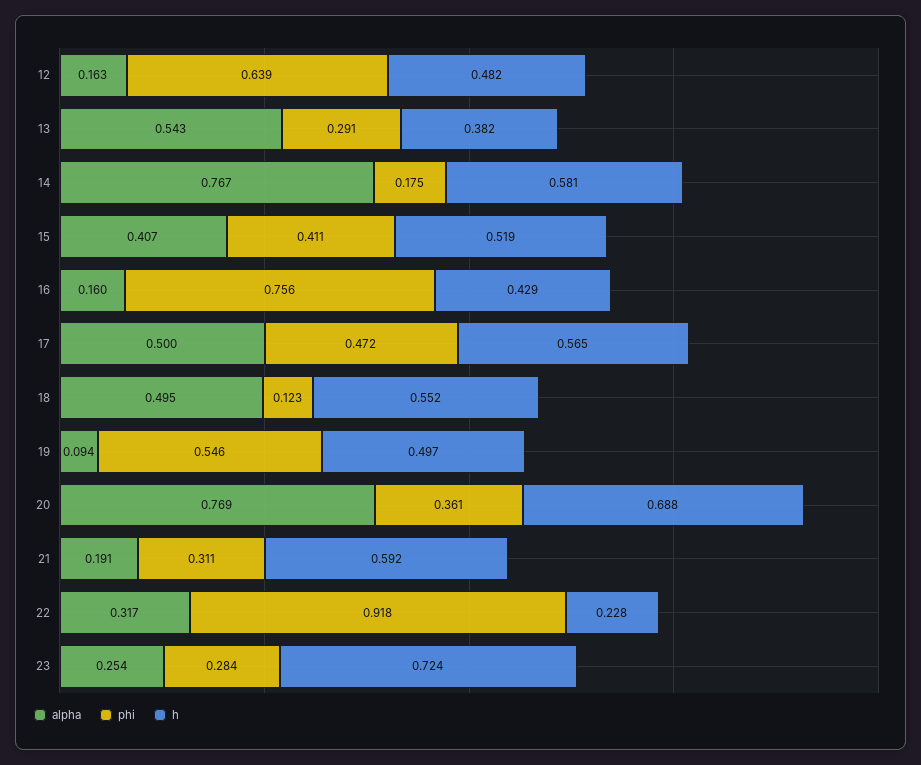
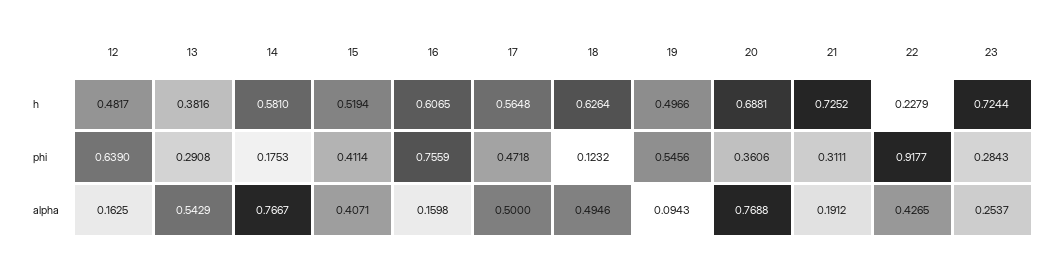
h, 16: 0.429 -> 0.6065
h, 18: 0.552 -> 0.6264
h, 21: 0.592 -> 0.7252
alpha, 22: 0.317 -> 0.4265

